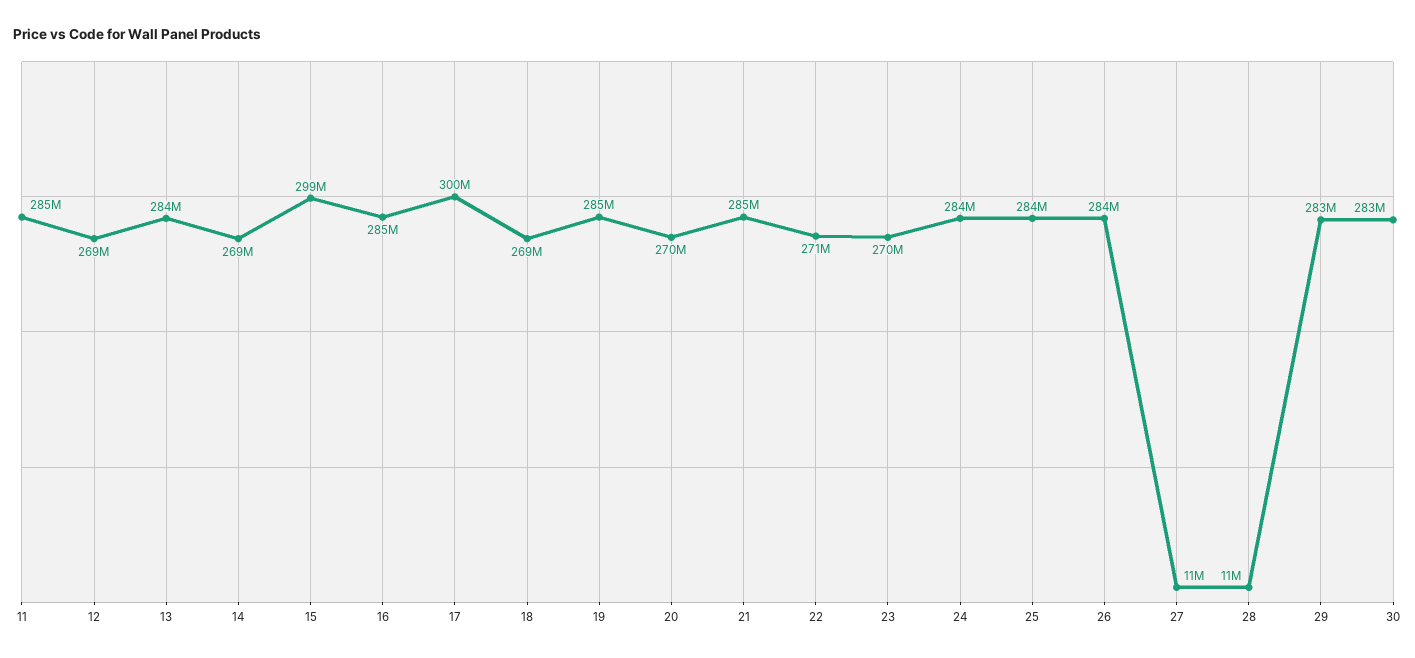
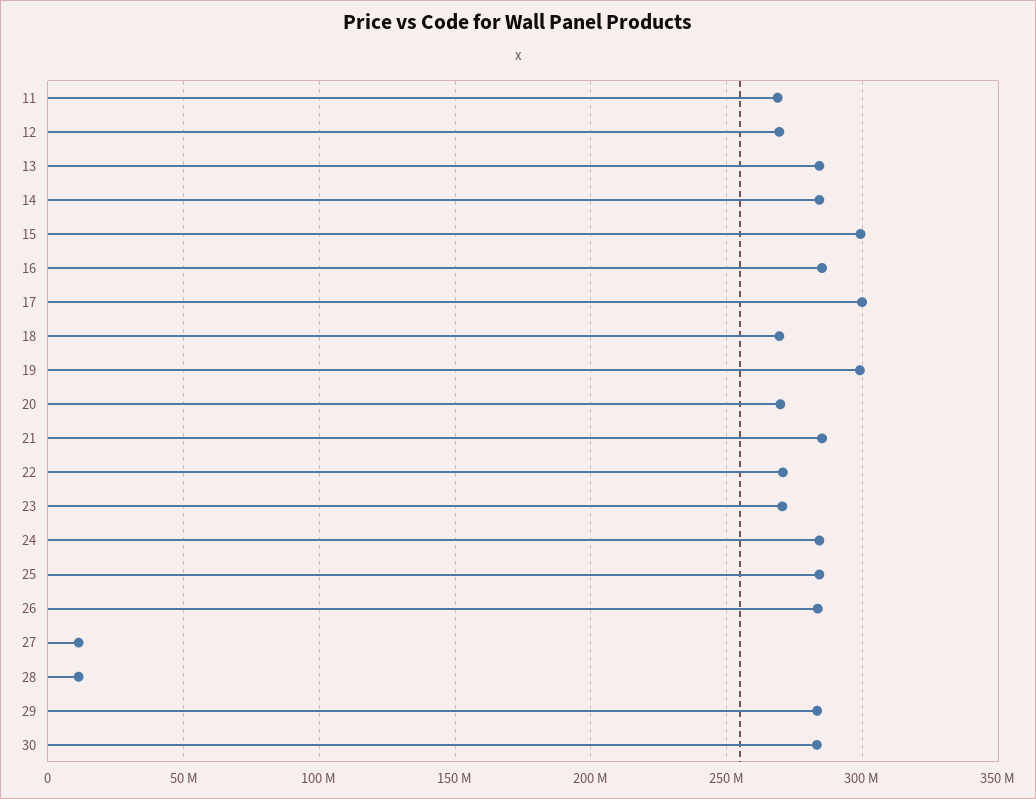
11: 285000000 -> 270000000
14: 269000000 -> 285000000
19: 285000000 -> 300000000

